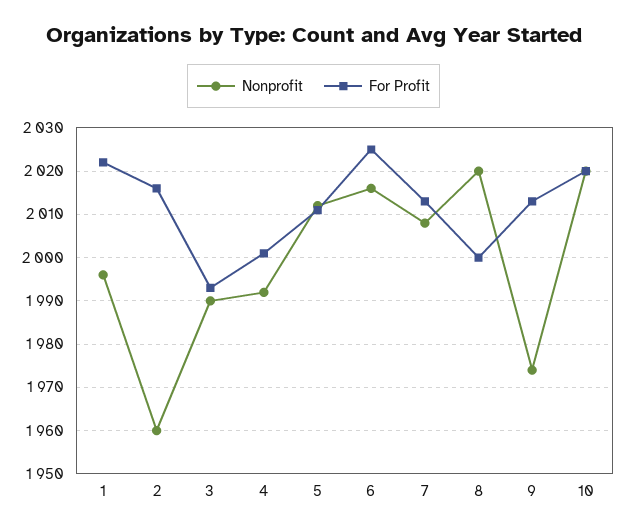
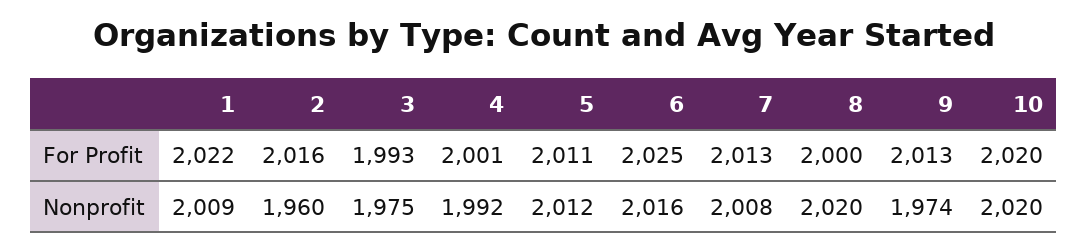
Nonprofit, 1: 1995 -> 2009
Nonprofit, 3: 1990 -> 1975

